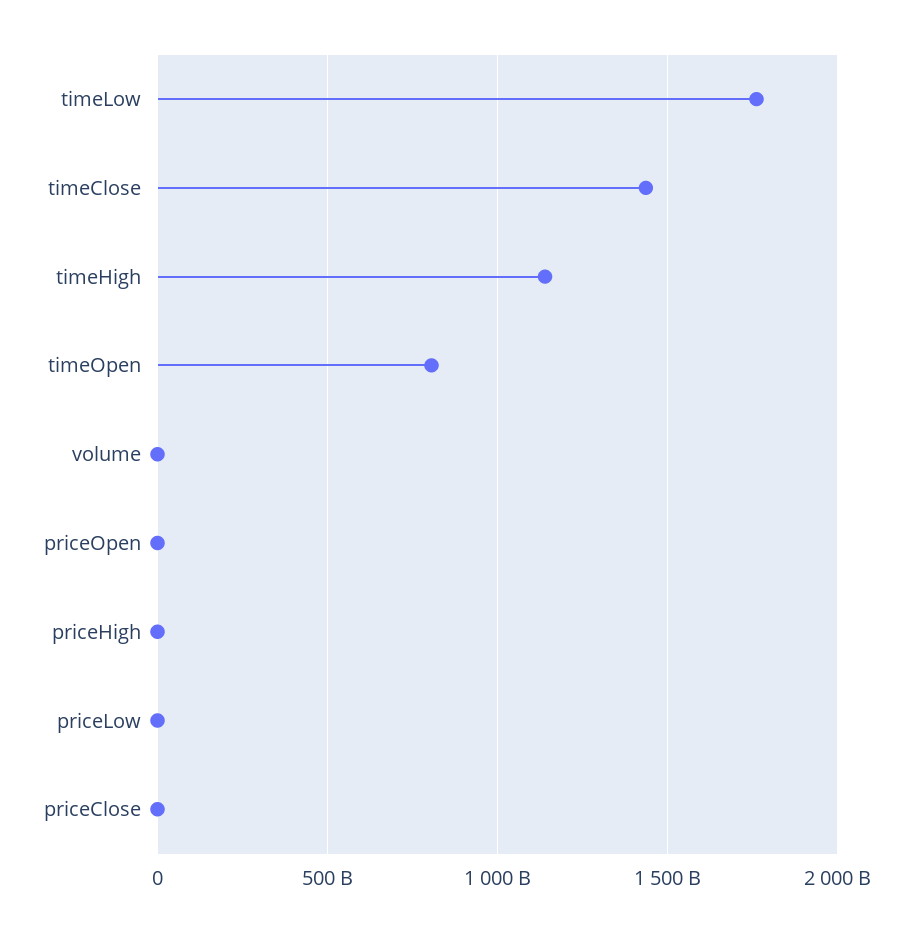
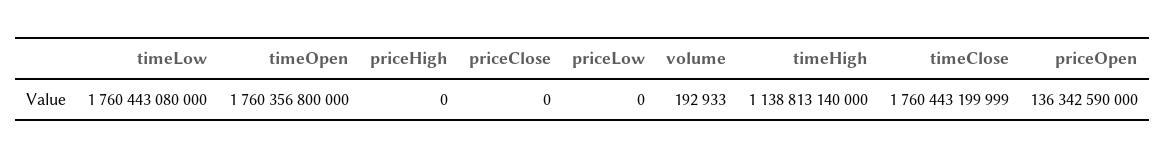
timeClose: 1450000000000 -> 1760443199999
timeOpen: 800000000000 -> 1760356800000
priceOpen: 0 -> 136342590000

